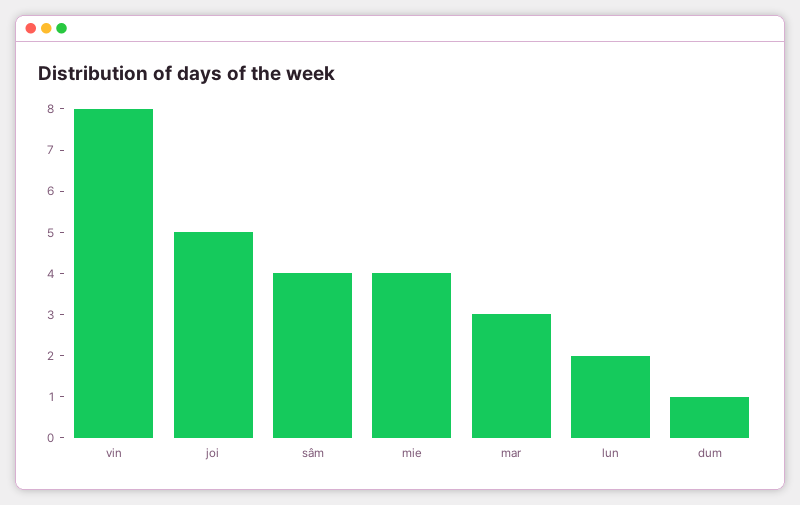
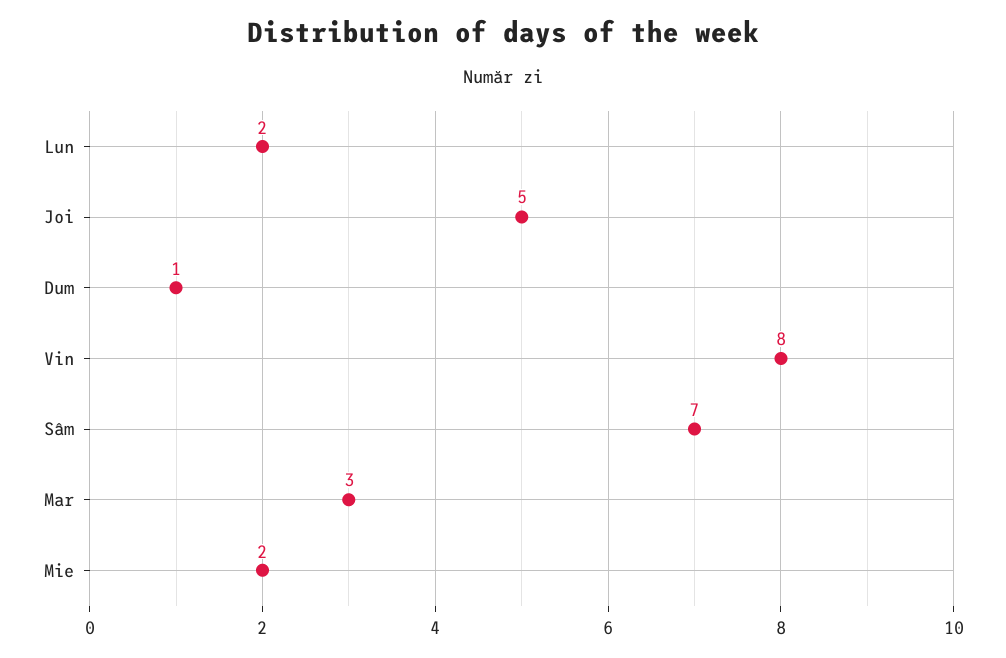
sâm: 4 -> 7
mie: 4 -> 2

